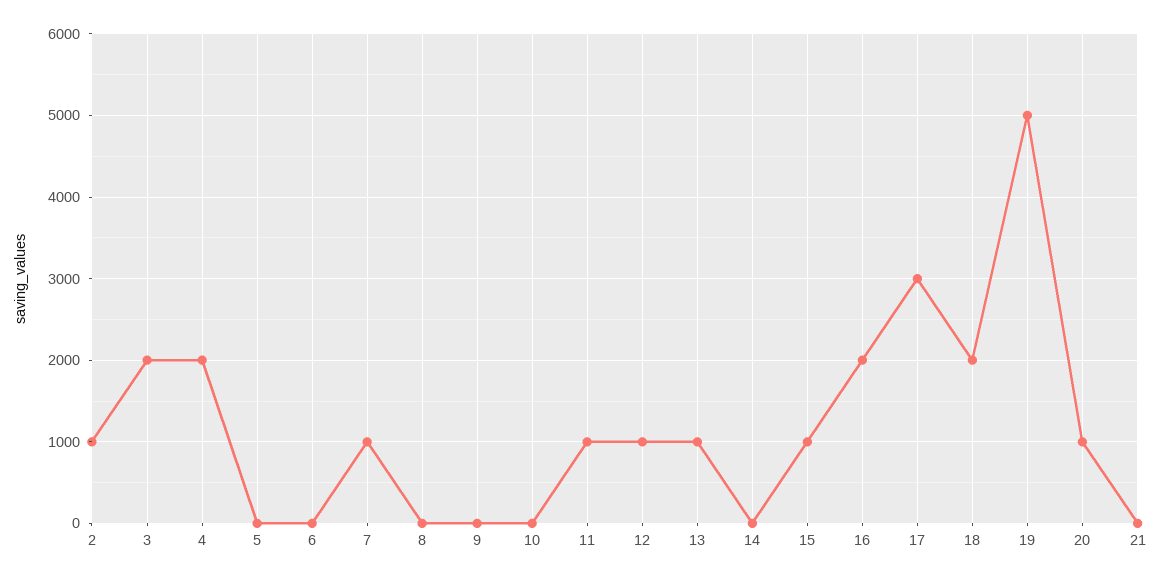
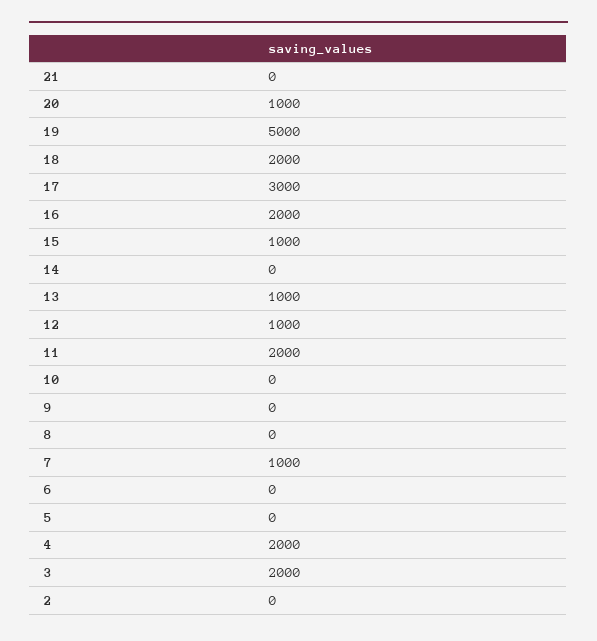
2: 1000 -> 0
11: 1000 -> 2000

